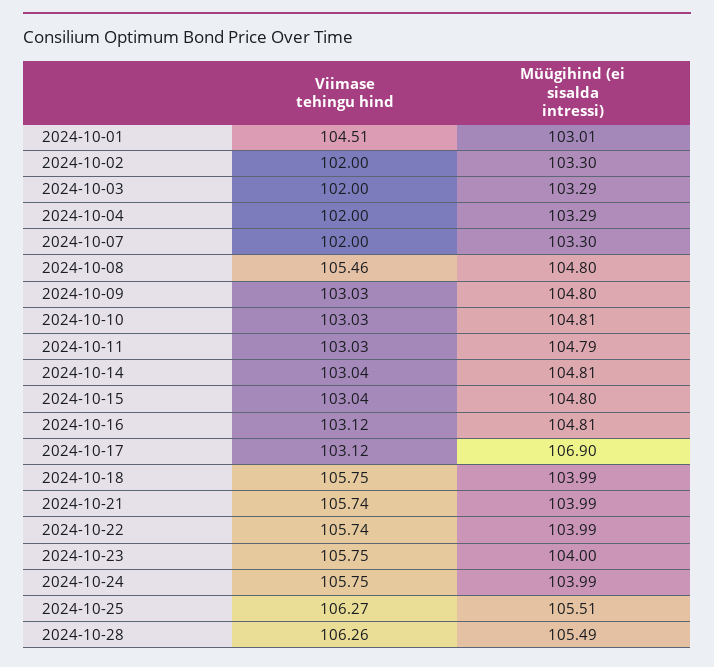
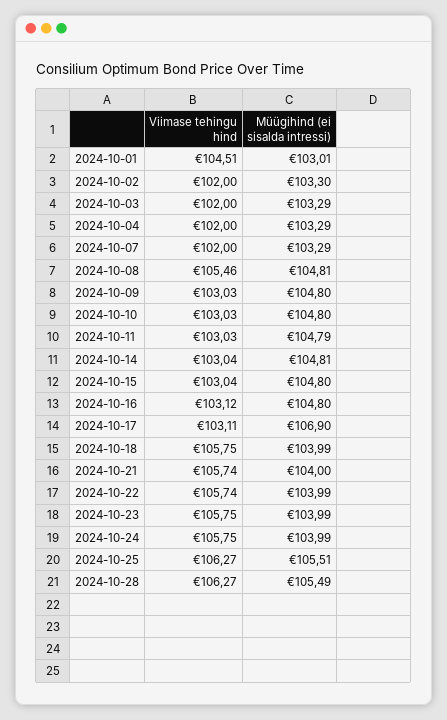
Müügihind (ei sisalda intressi), 2024-10-07: 103.3 -> 103.29
Müügihind (ei sisalda intressi), 2024-10-08: 104.8 -> 104.81
Müügihind (ei sisalda intressi), 2024-10-10: 104.81 -> 104.8
Müügihind (ei sisalda intressi), 2024-10-16: 104.81 -> 104.8
Viimase tehingu hind, 2024-10-17: 103.12 -> 103.11
Müügihind (ei sisalda intressi), 2024-10-21: 103.99 -> 104
Müügihind (ei sisalda intressi), 2024-10-23: 104 -> 103.99
Viimase tehingu hind, 2024-10-28: 106.26 -> 106.27

